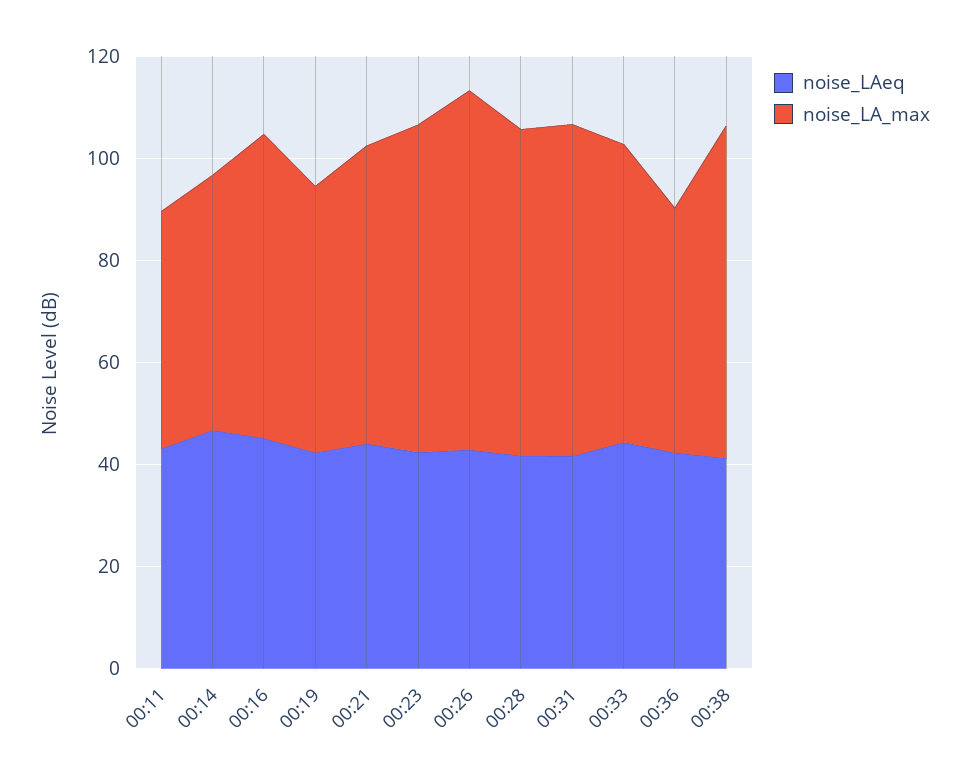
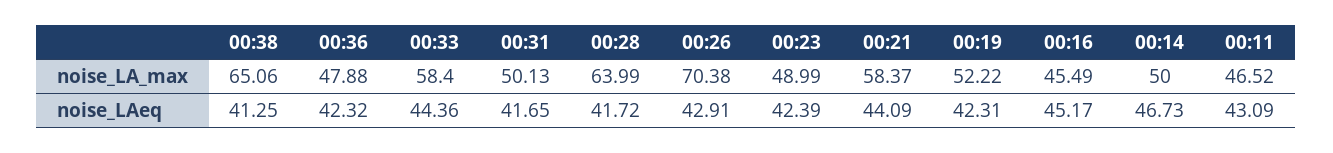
noise_LA_max, 00:16: 60 -> 45.49
noise_LA_max, 00:23: 65 -> 48.99
noise_LA_max, 00:31: 65 -> 50.13

